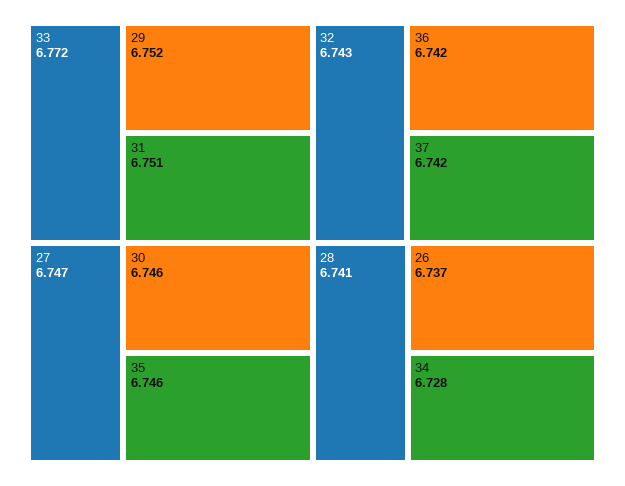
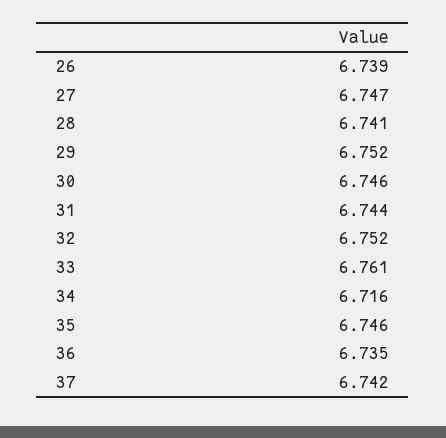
33: 6.772 -> 6.761
31: 6.751 -> 6.744
32: 6.743 -> 6.752
36: 6.742 -> 6.735
26: 6.737 -> 6.739
34: 6.728 -> 6.716

